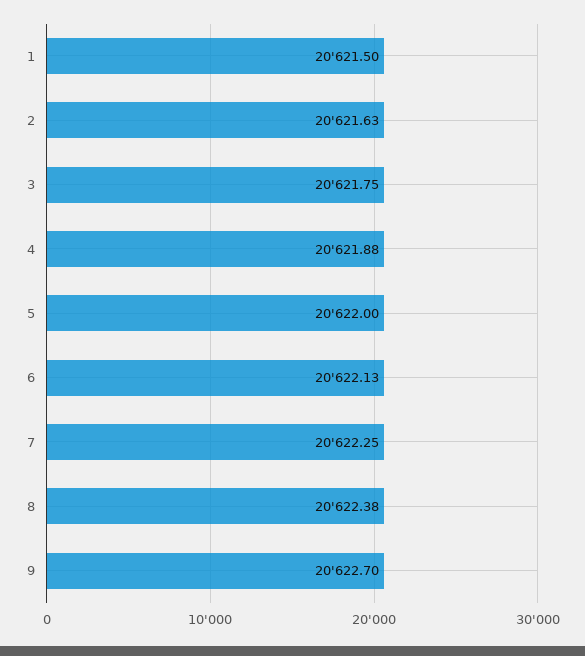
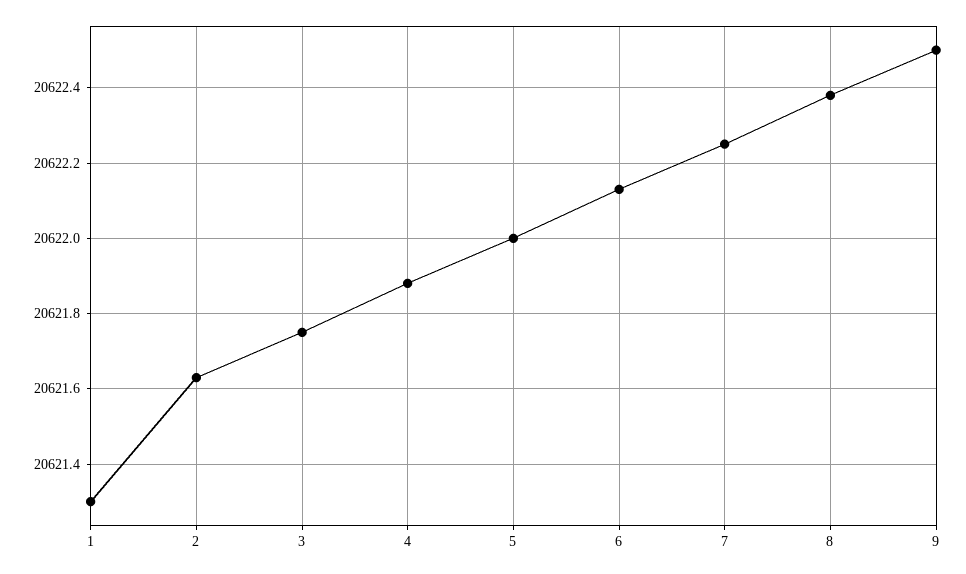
1: 20621.5 -> 20621.3
9: 20622.7 -> 20622.5

